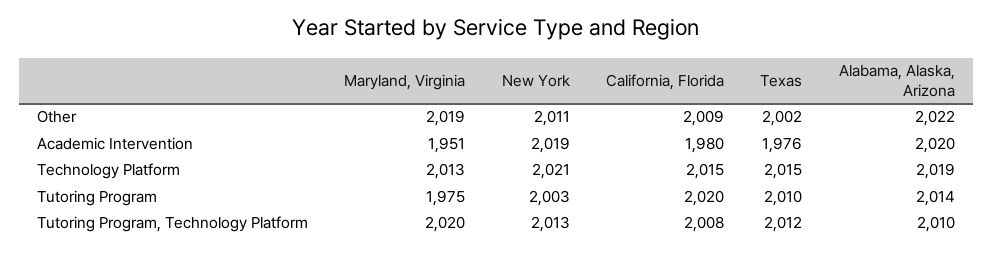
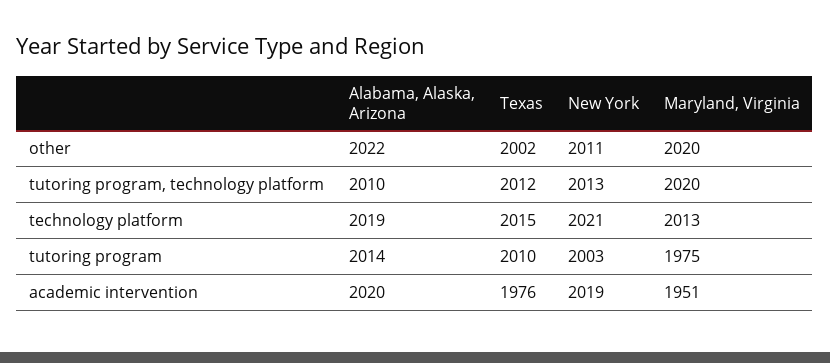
Maryland, Virginia, Other: 2019 -> 2020
California, Florida, Other: 2009 -> none
California, Florida, Academic Intervention: 1980 -> none
California, Florida, Technology Platform: 2015 -> none
California, Florida, Tutoring Program: 2020 -> none
California, Florida, Tutoring Program, Technology Platform: 2008 -> none

